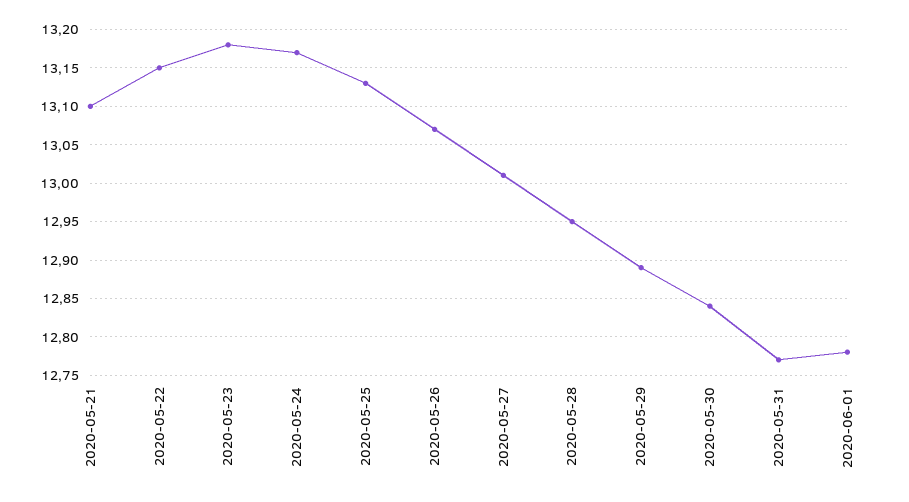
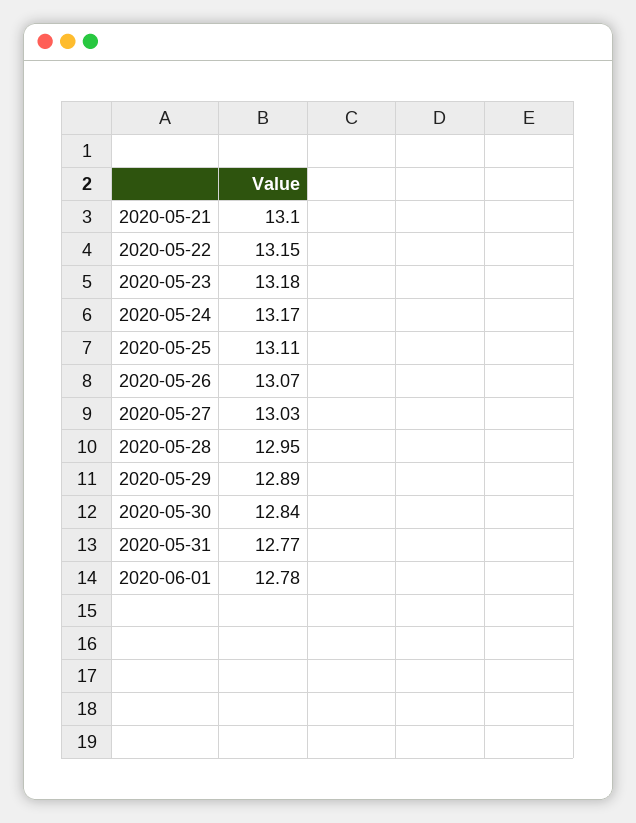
2020-05-25: 13.13 -> 13.11
2020-05-27: 13.01 -> 13.03

